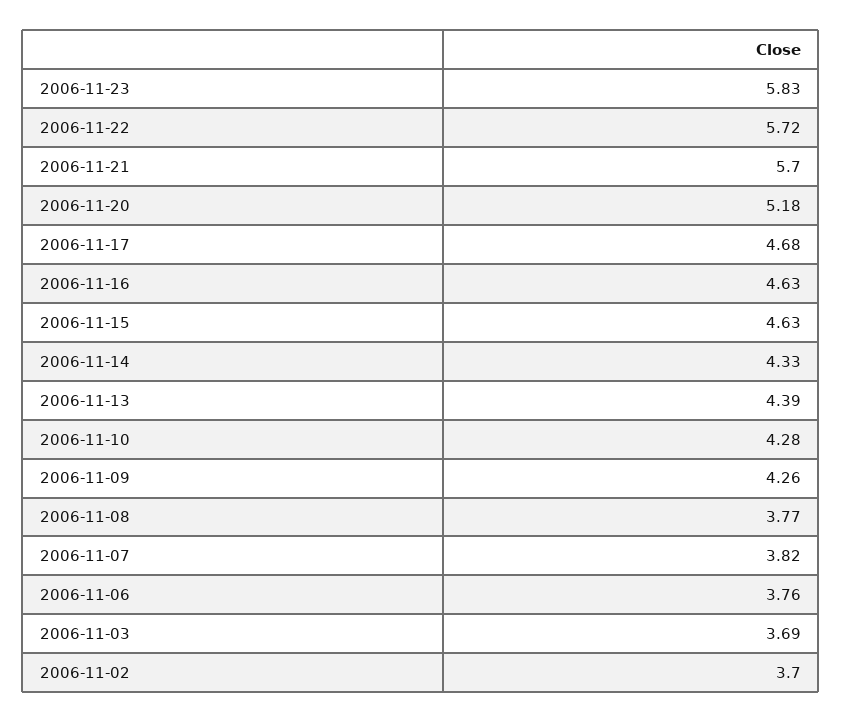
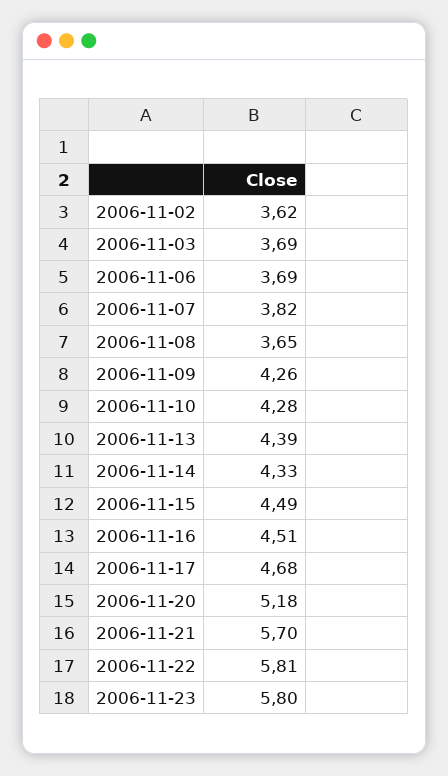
2006-11-23: 5.83 -> 5.8
2006-11-22: 5.72 -> 5.81
2006-11-16: 4.63 -> 4.51
2006-11-15: 4.63 -> 4.49
2006-11-08: 3.77 -> 3.65
2006-11-06: 3.76 -> 3.69
2006-11-02: 3.7 -> 3.62

